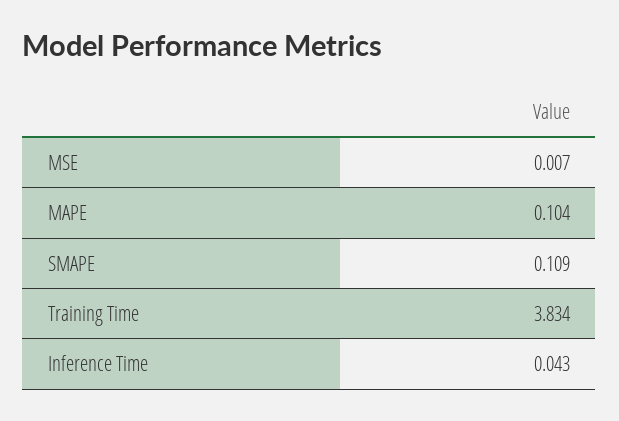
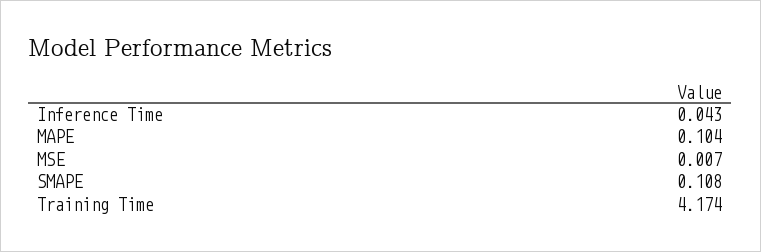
SMAPE: 0.109 -> 0.108
Training Time: 3.834 -> 4.174

